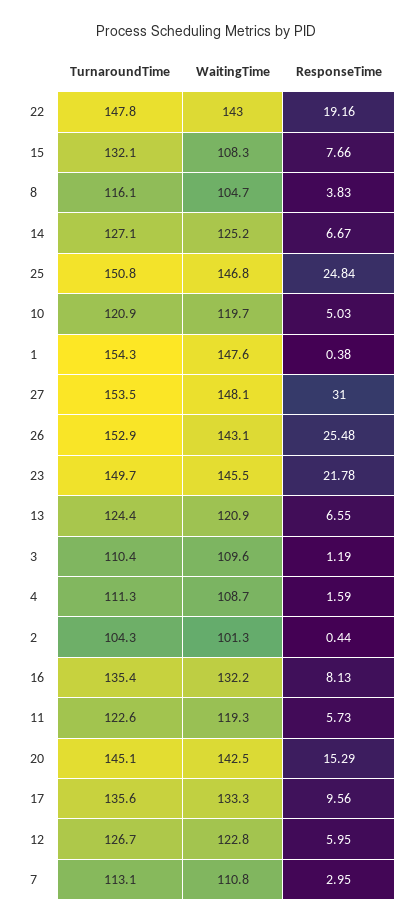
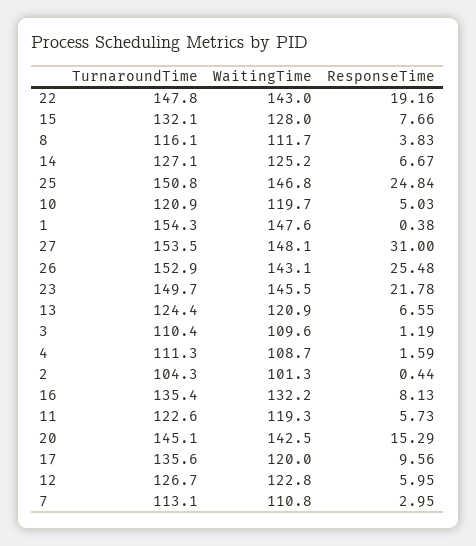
WaitingTime, 15: 108.3 -> 128
WaitingTime, 8: 104.7 -> 111.7
WaitingTime, 17: 133.3 -> 120

